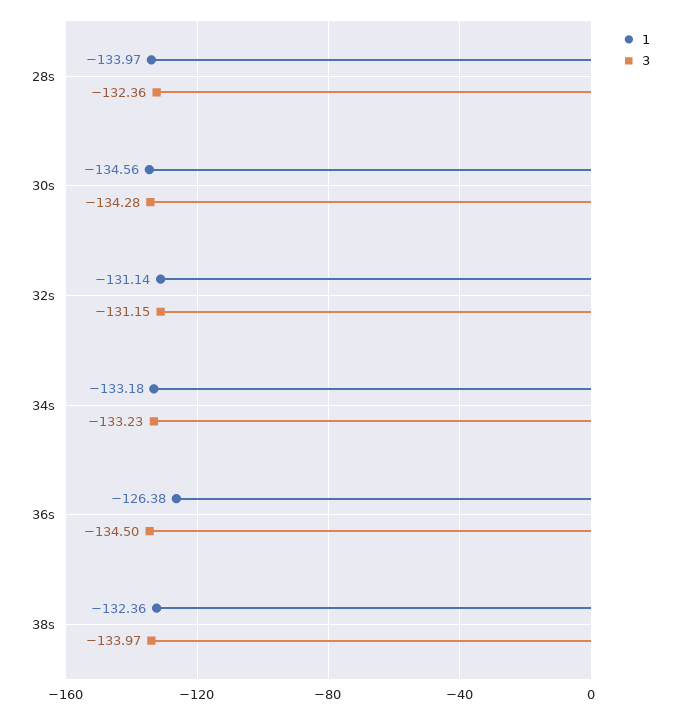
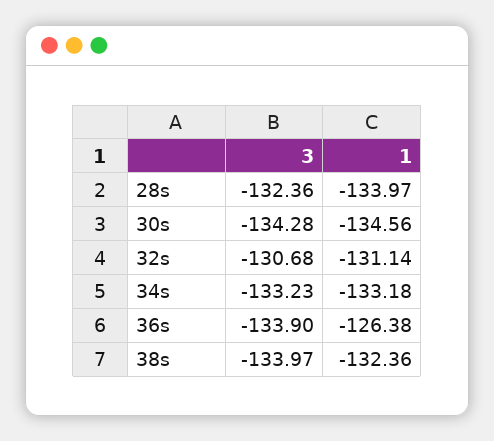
3, 32s: -131.15 -> -130.68
3, 36s: -134.5 -> -133.9

